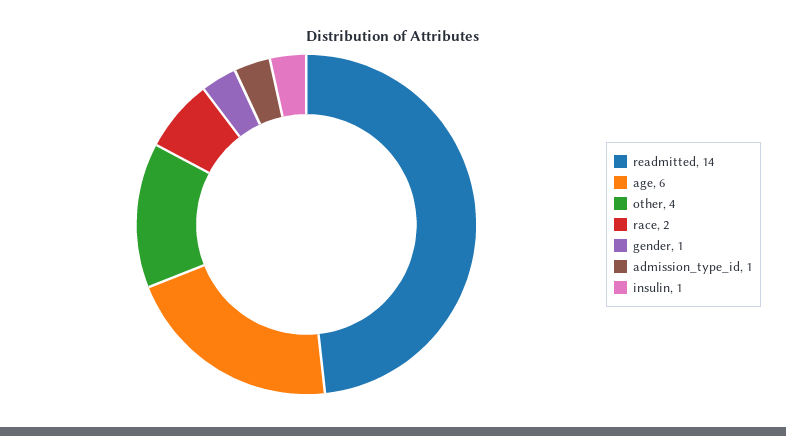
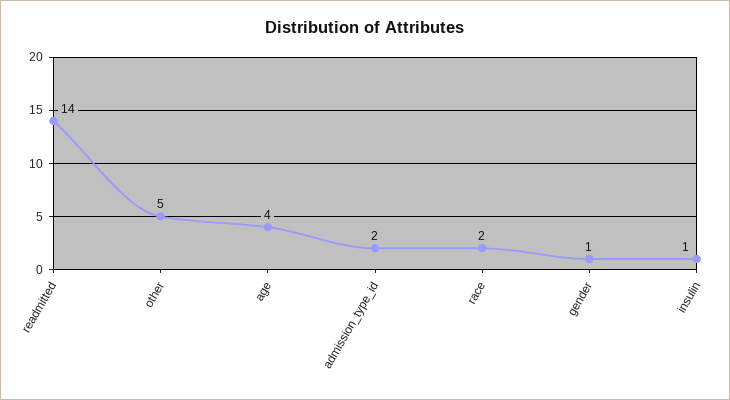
age: 6 -> 4
other: 4 -> 5
admission_type_id: 1 -> 2

